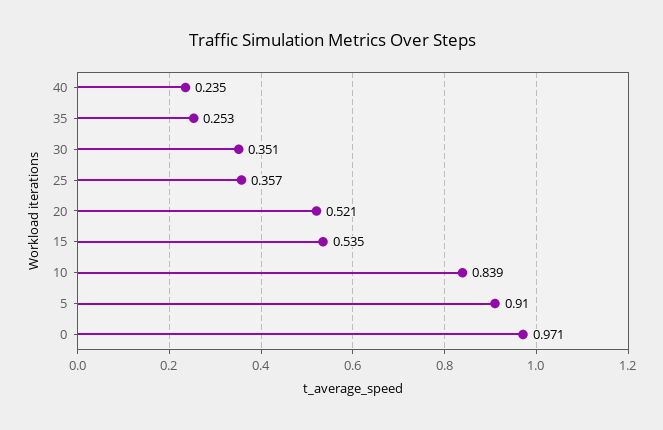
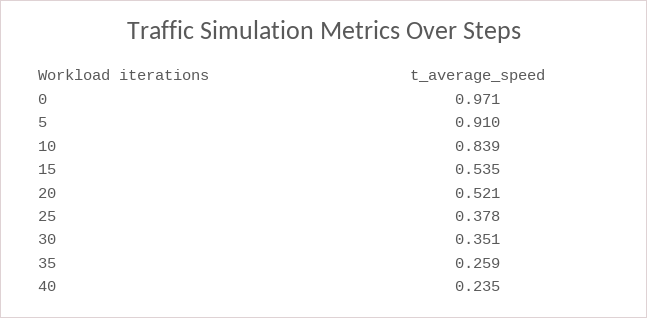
35: 0.253 -> 0.259
25: 0.357 -> 0.378

